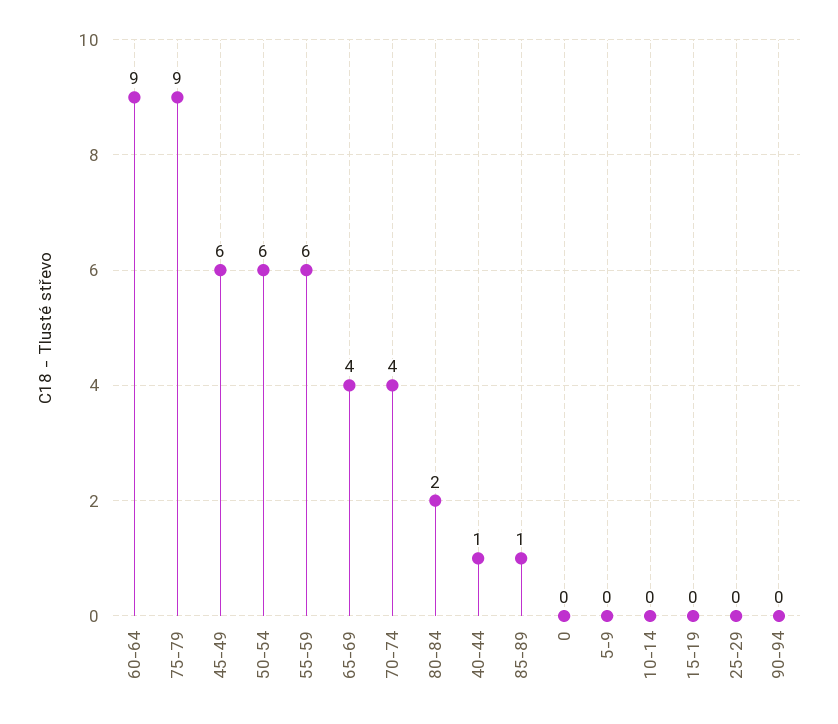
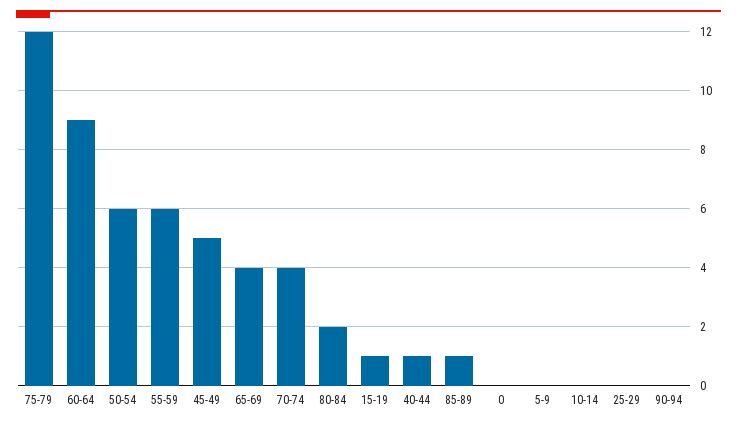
75-79: 9 -> 12
45-49: 6 -> 5
15-19: 0 -> 1

